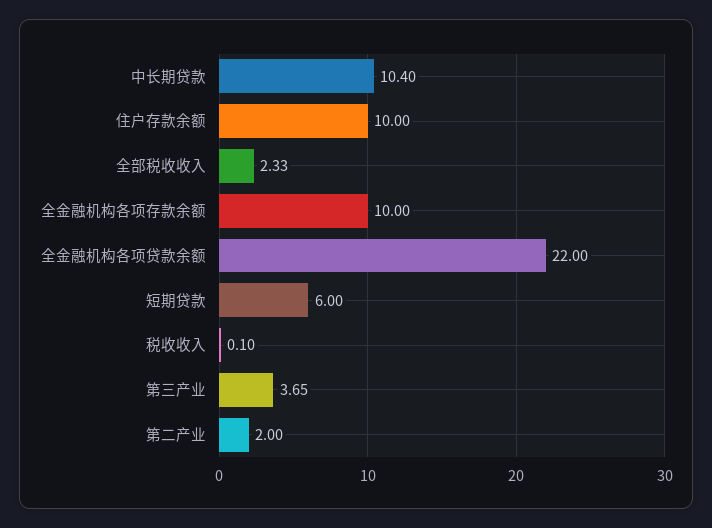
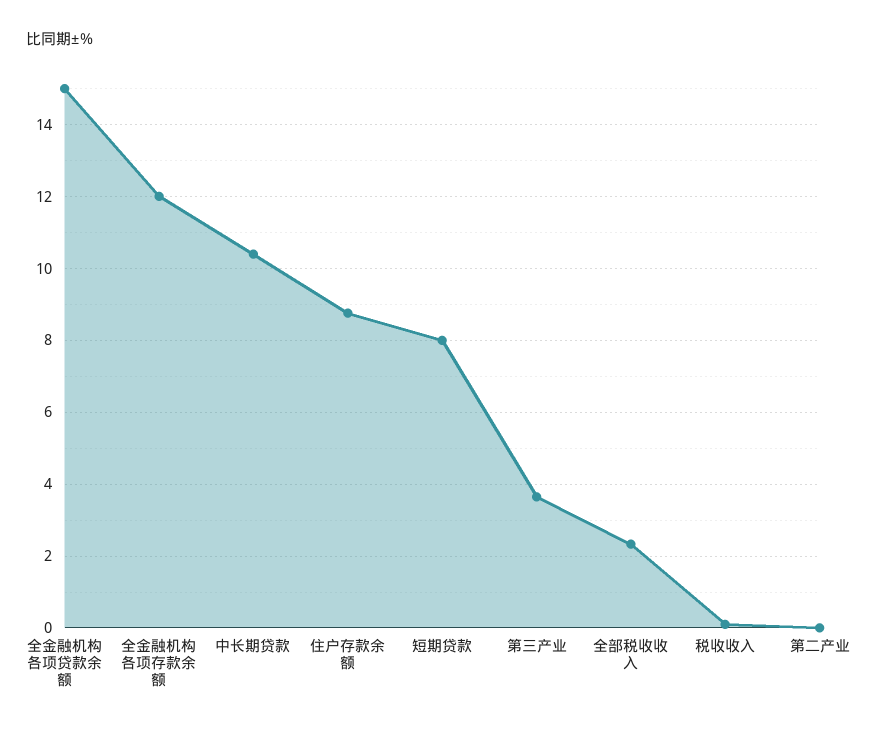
住户存款余额: 10 -> 8.8
全金融机构各项存款余额: 10 -> 12
全金融机构各项贷款余额: 22 -> 15
短期贷款: 6 -> 8
第二产业: 2 -> 0

